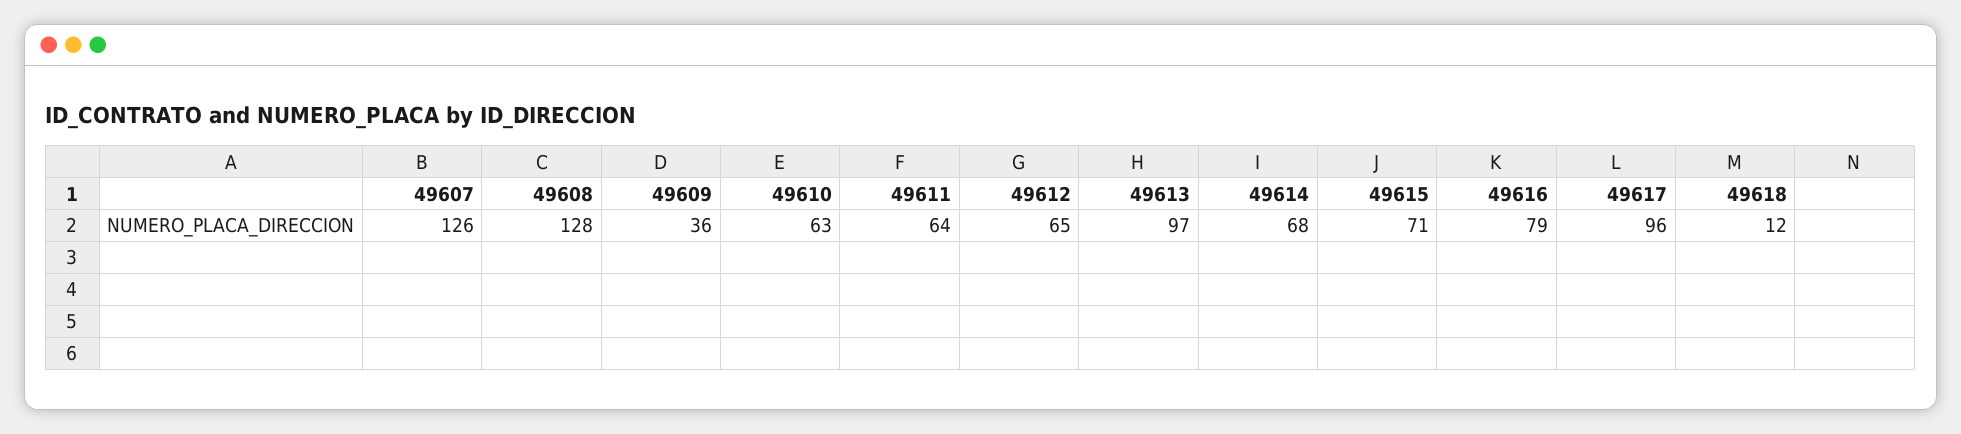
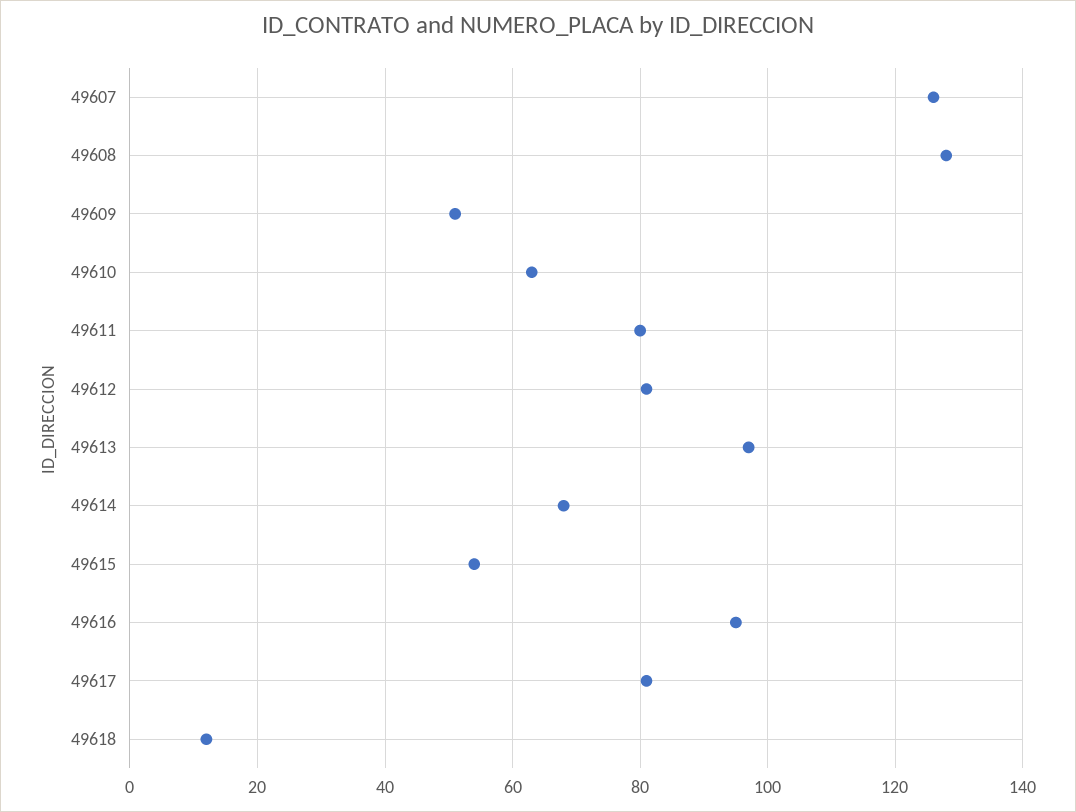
49609: 36 -> 50
49611: 64 -> 80
49612: 65 -> 80
49615: 71 -> 55
49616: 79 -> 95
49617: 96 -> 80

